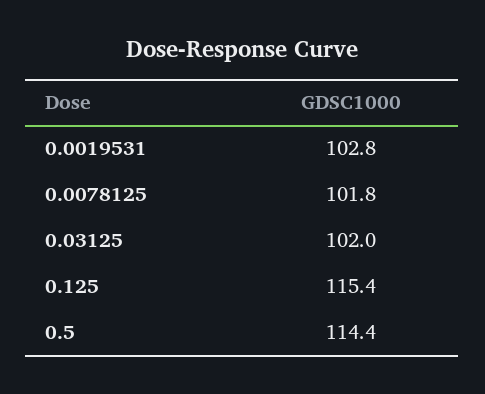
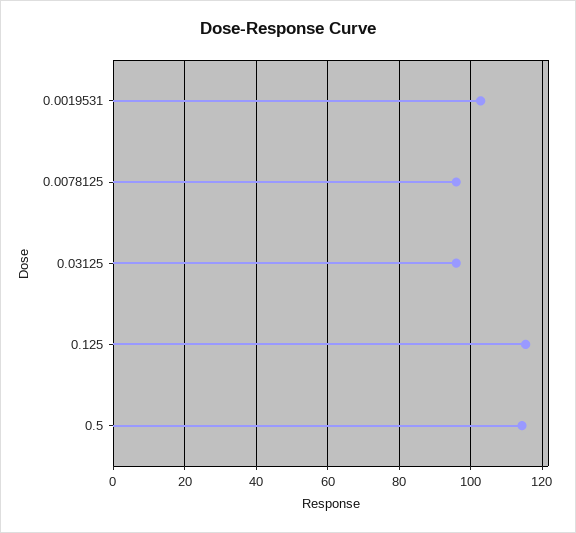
0.0078125: 101.8 -> 96
0.03125: 102 -> 96

